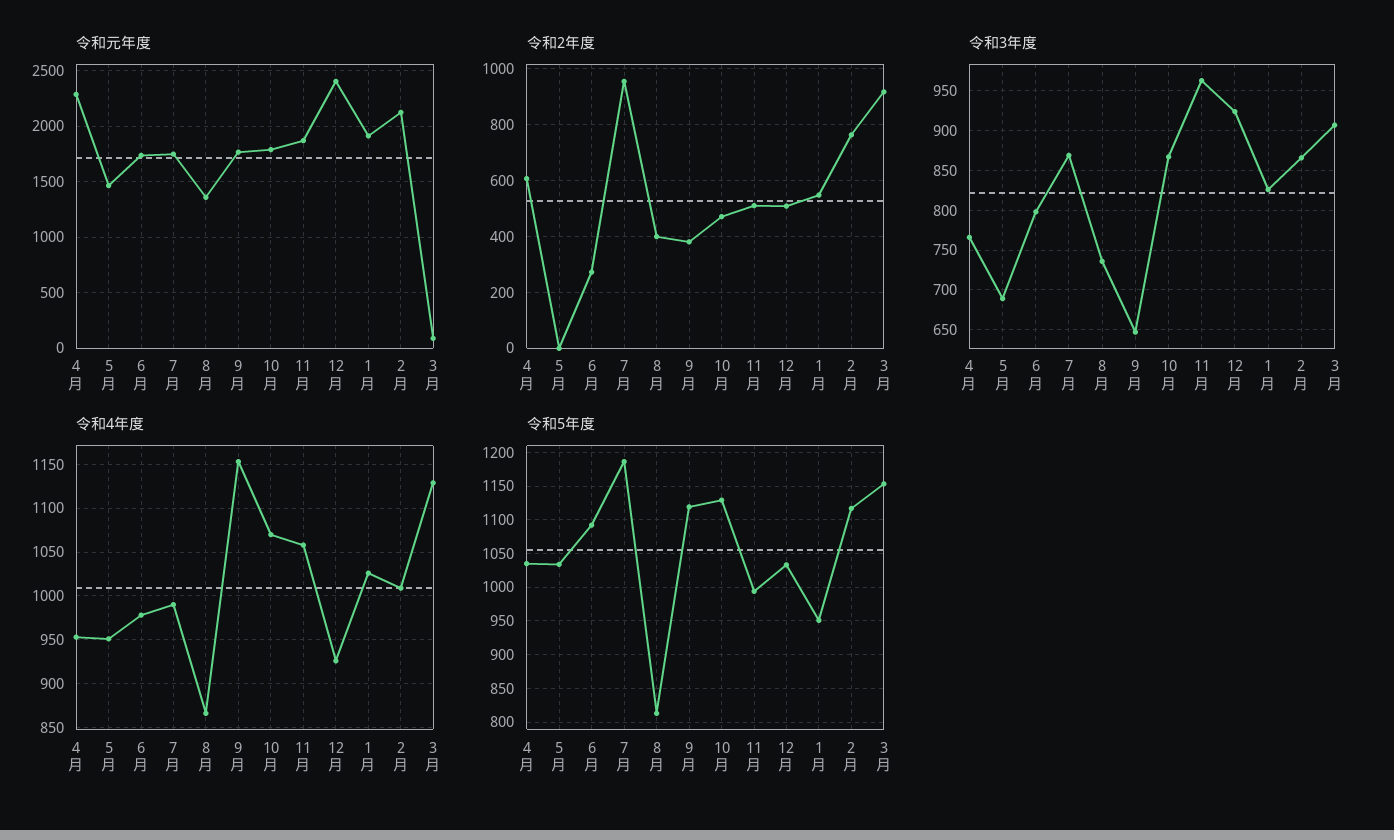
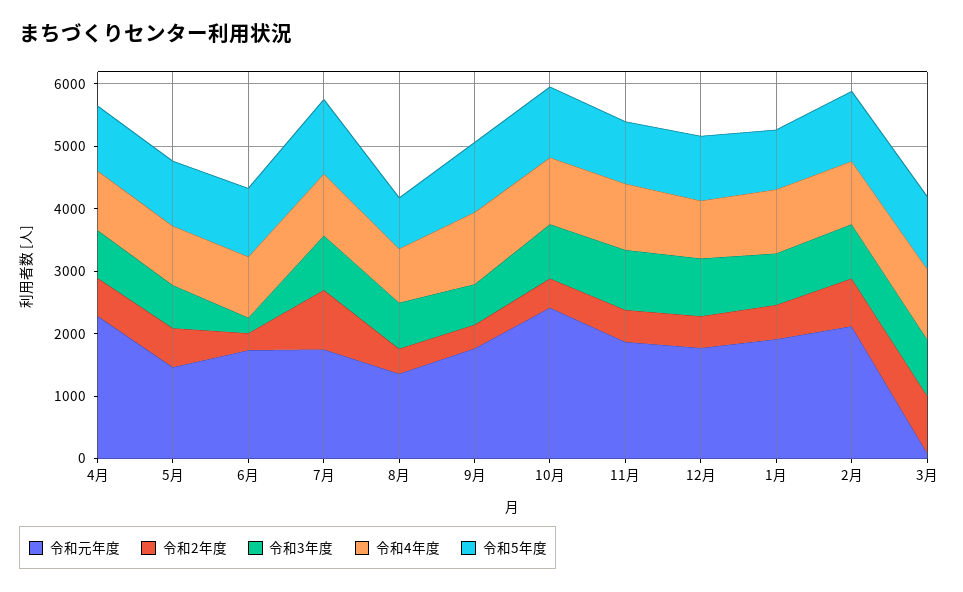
令和元年度, 10月: 1800 -> 2400
令和元年度, 12月: 2400 -> 1800
令和2年度, 5月: 0 -> 600
令和3年度, 6月: 800 -> 200

